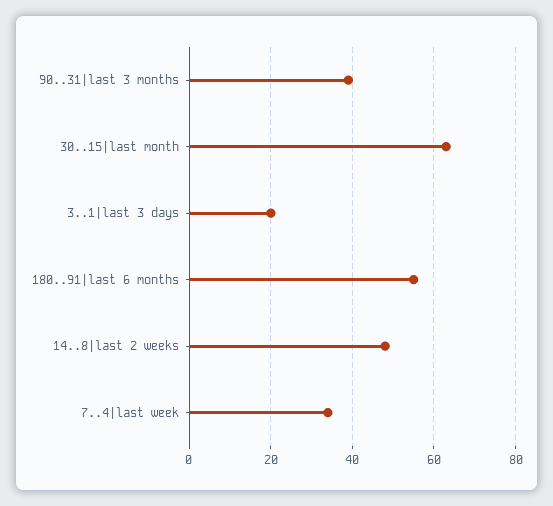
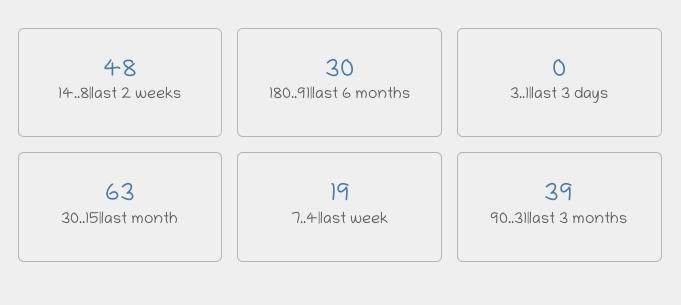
3..1|last 3 days: 20 -> 0
180..91|last 6 months: 55 -> 30
7..4|last week: 35 -> 19

